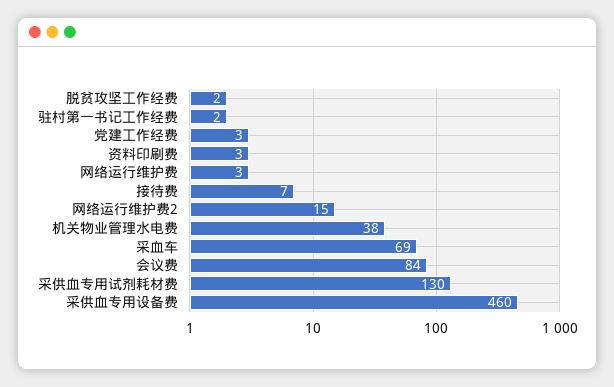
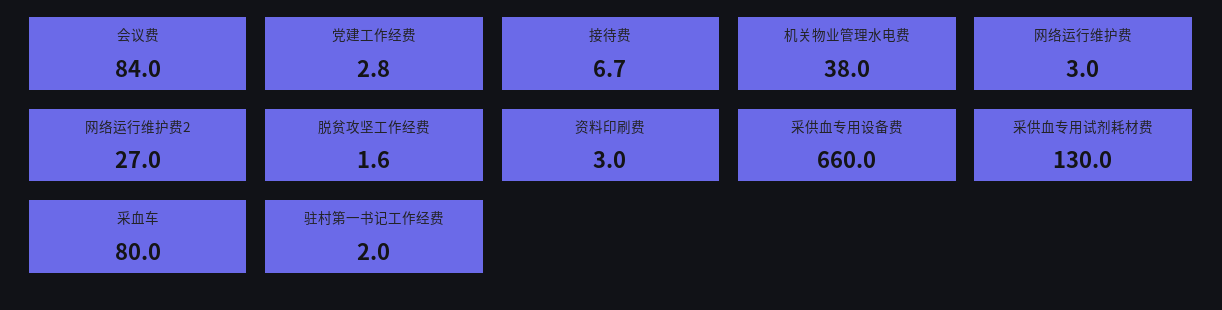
网络运行维护费2: 15 -> 27
采血车: 69 -> 80
采供血专用设备费: 460 -> 660

